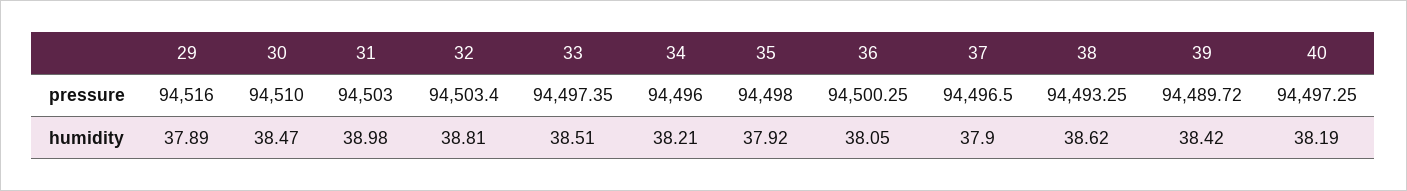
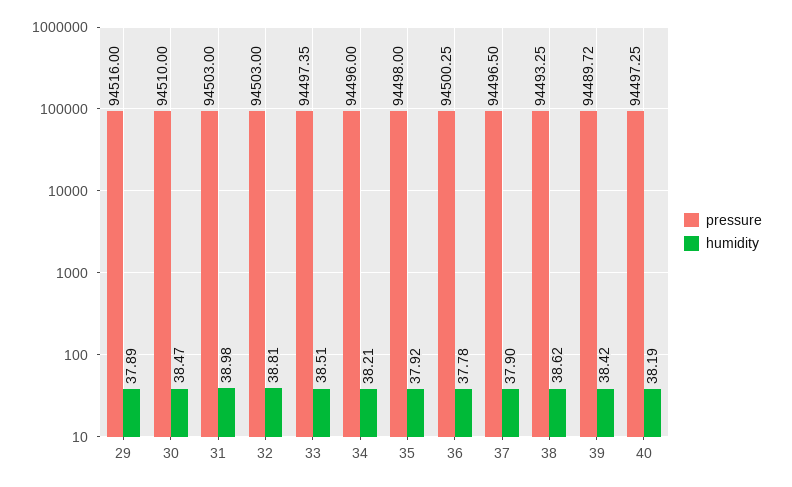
pressure, 32: 94503.4 -> 94503
humidity, 36: 38.05 -> 37.78

